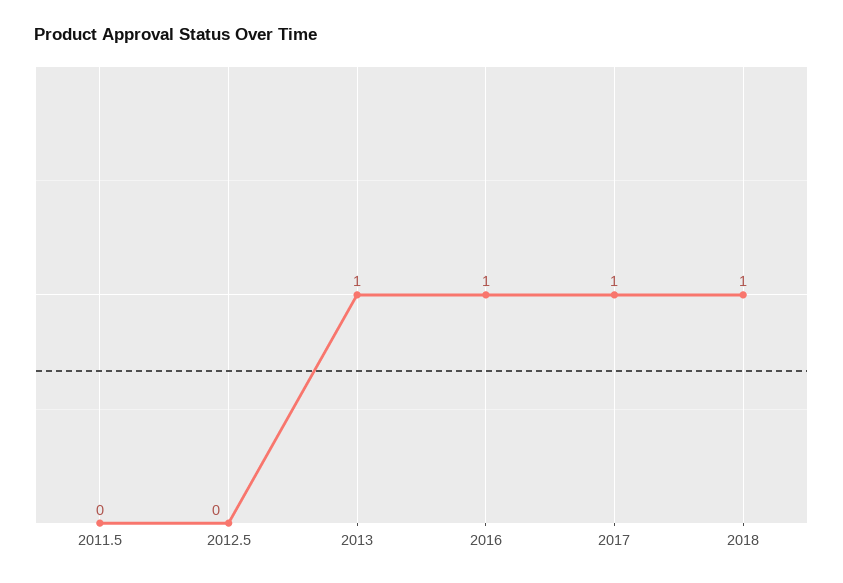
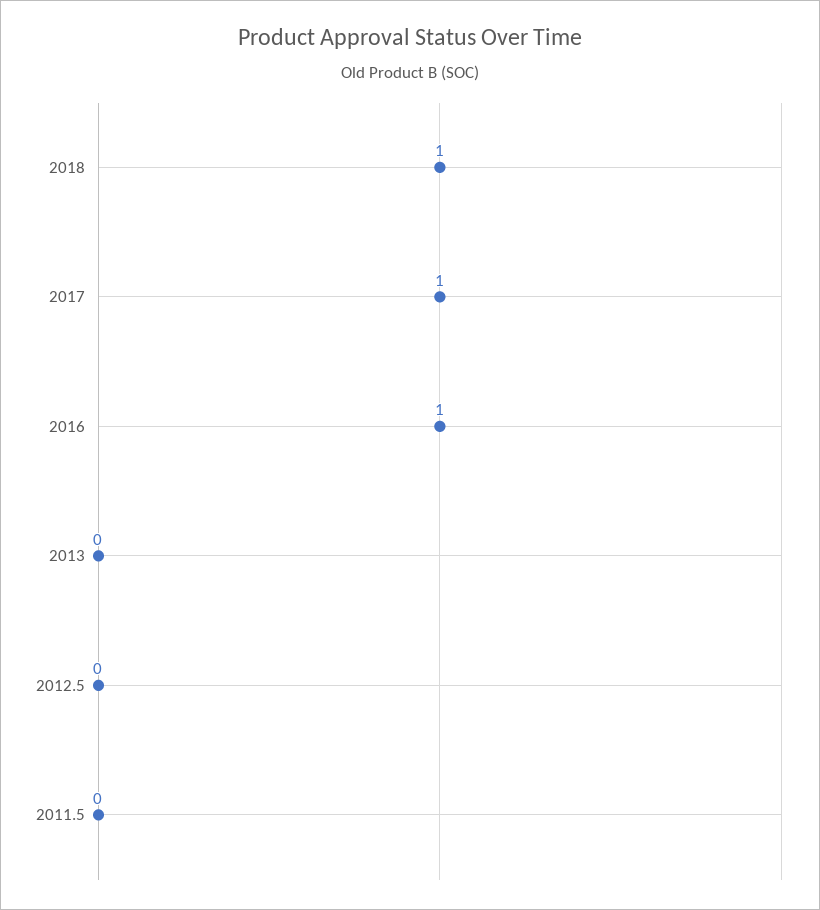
2013: 1 -> 0

